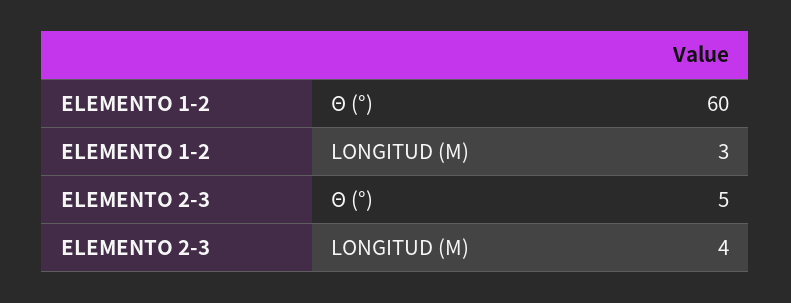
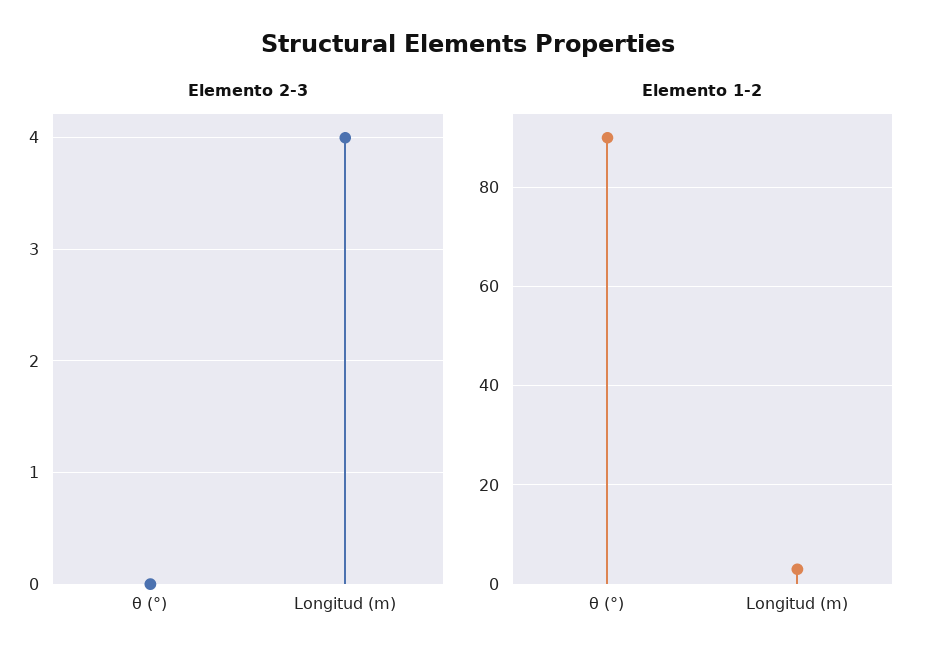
ELEMENTO 1-2, Θ (°): 60 -> 90
ELEMENTO 2-3, Θ (°): 5 -> 0

